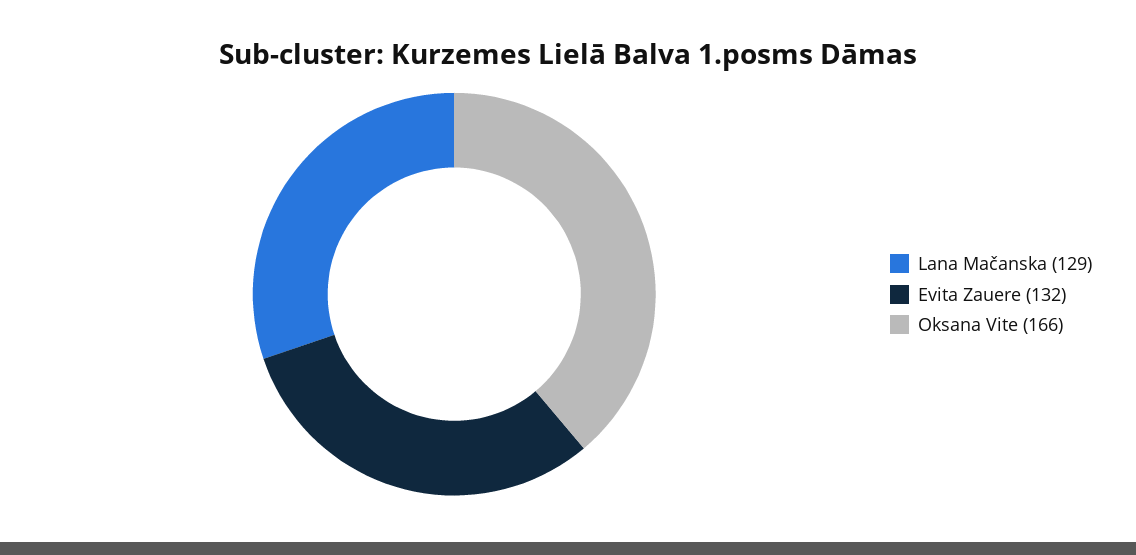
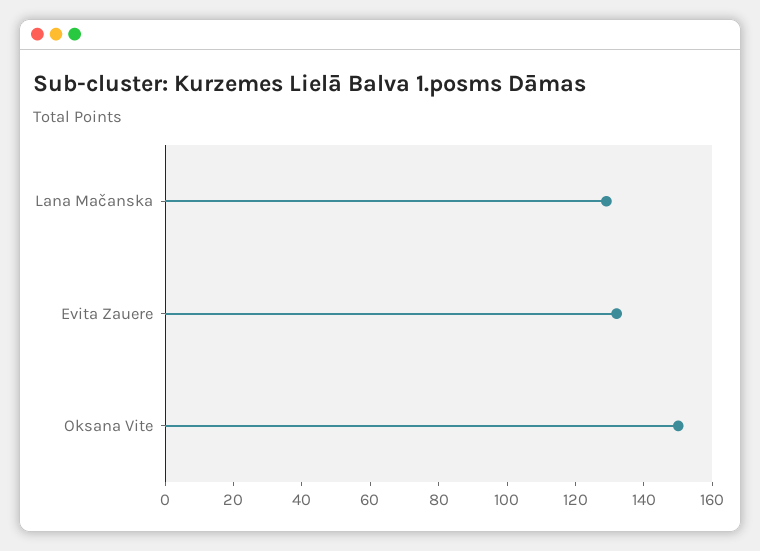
Oksana Vite: 166 -> 150

